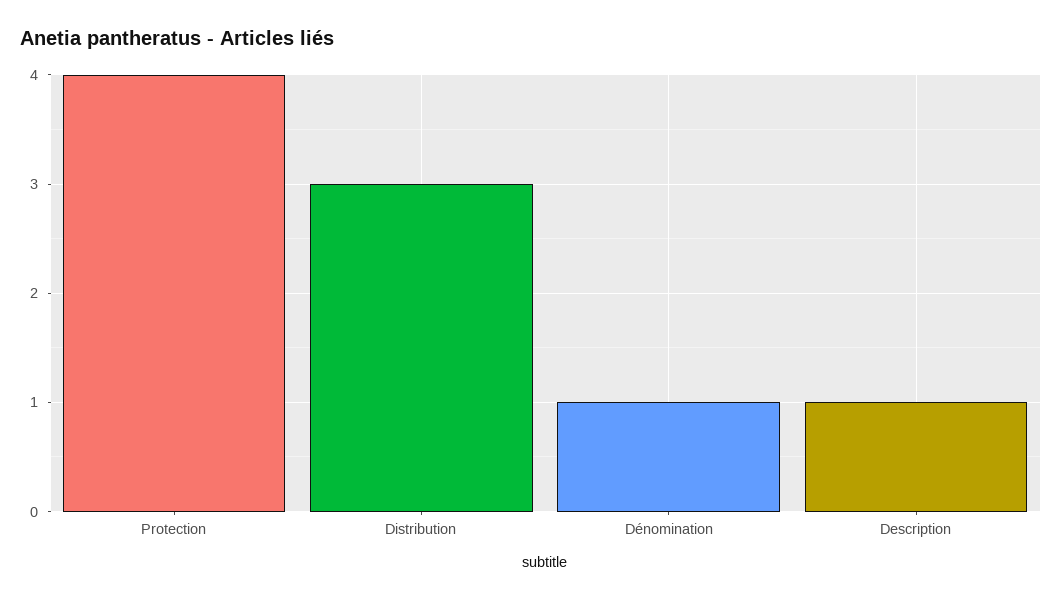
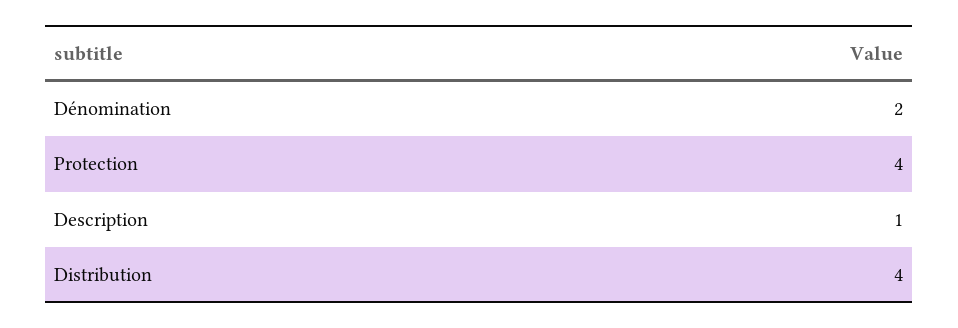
Distribution: 3 -> 4
Dénomination: 1 -> 2

